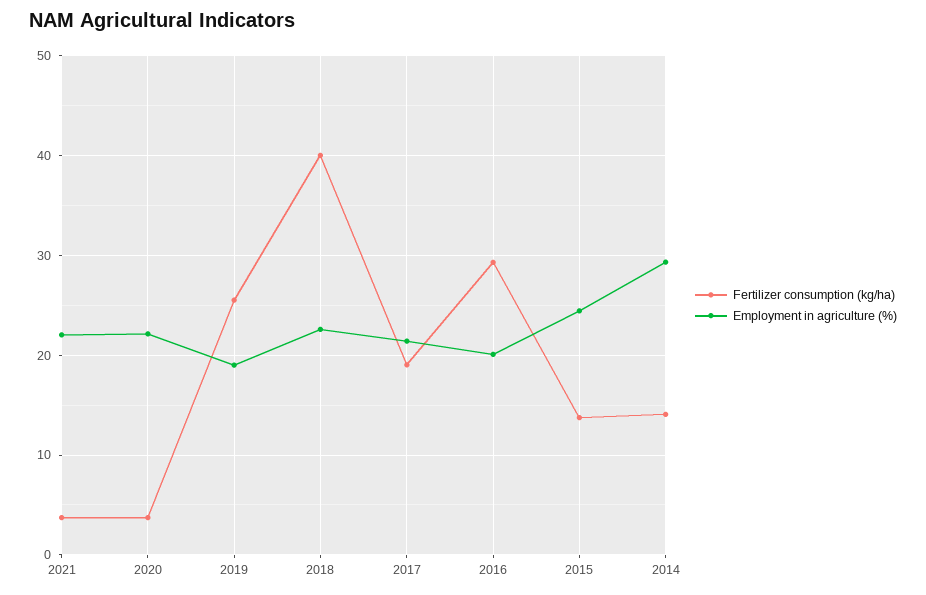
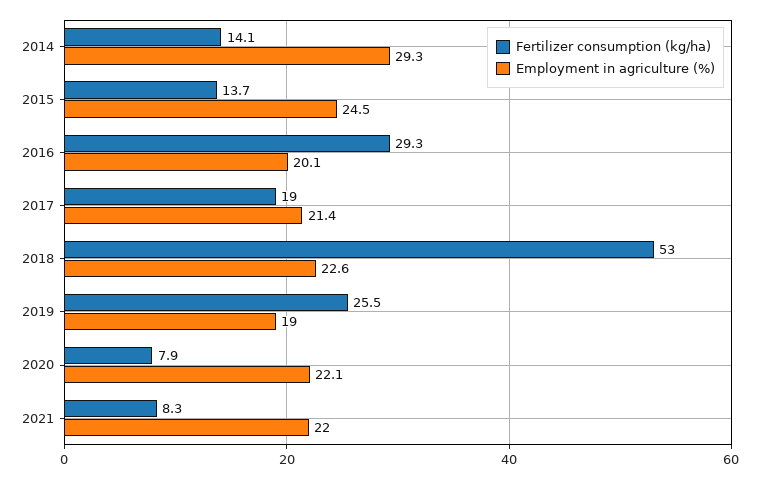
Fertilizer consumption (kg/ha), 2021: 4 -> 8.3
Fertilizer consumption (kg/ha), 2020: 4 -> 7.9
Fertilizer consumption (kg/ha), 2018: 40 -> 53

